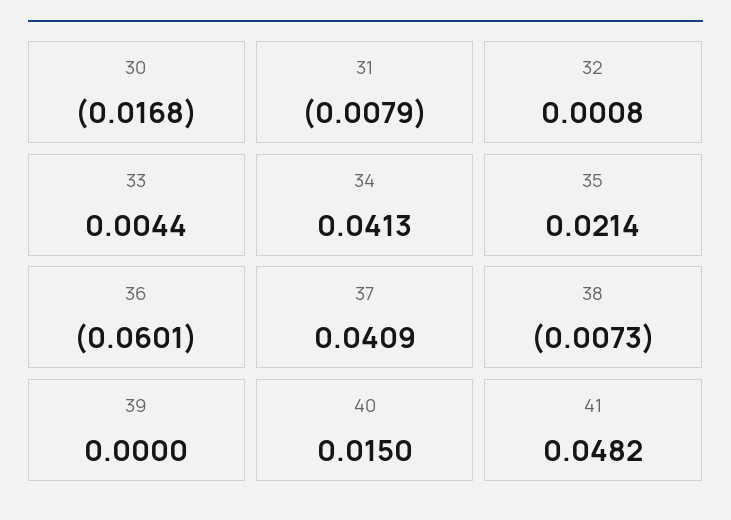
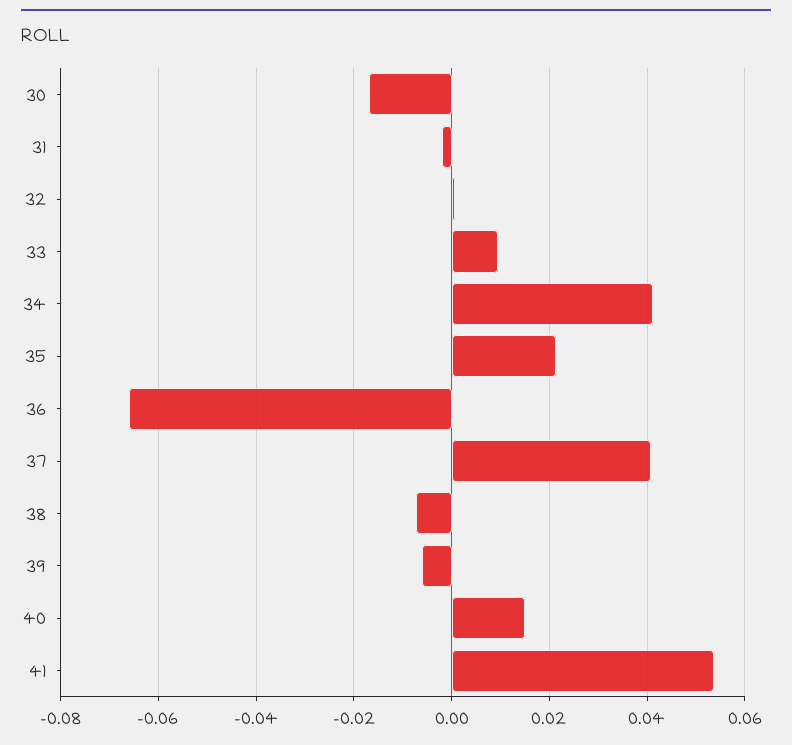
31: -0.0079 -> -0.002
33: 0.0044 -> 0.01
36: -0.0601 -> -0.066
39: 0 -> -0.006
41: 0.0482 -> 0.054

